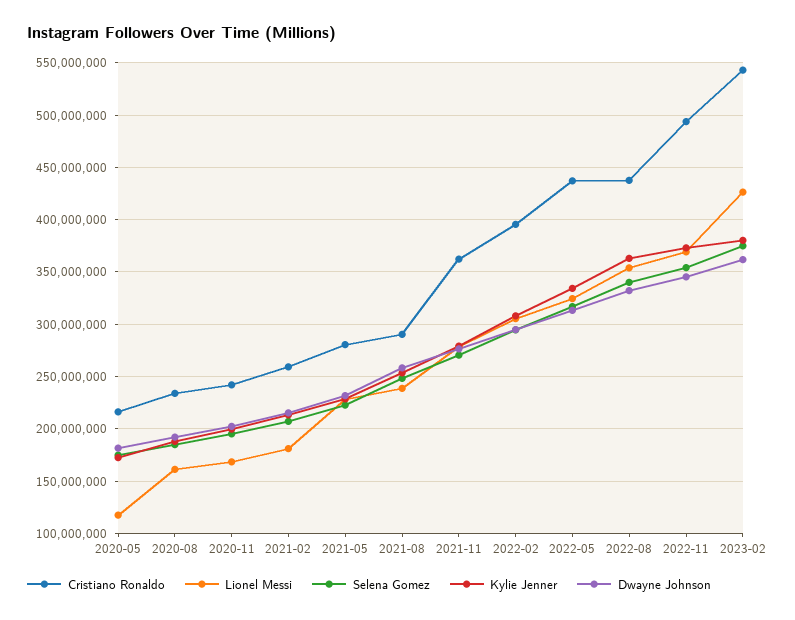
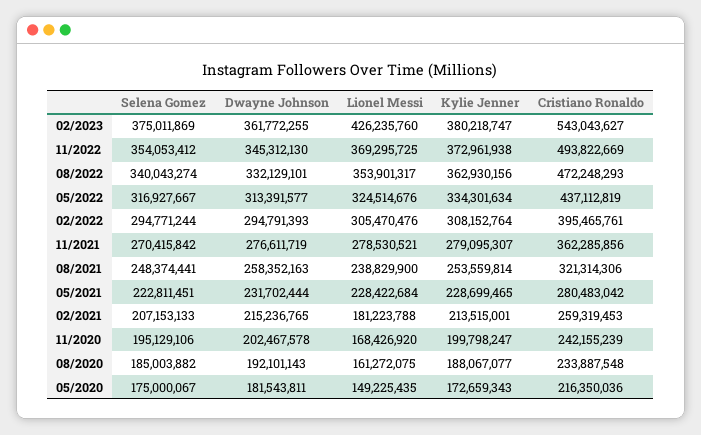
Lionel Messi, 2020-05: 120000000 -> 149225435
Cristiano Ronaldo, 2021-08: 290000000 -> 321314306
Cristiano Ronaldo, 2022-08: 440000000 -> 472248293

